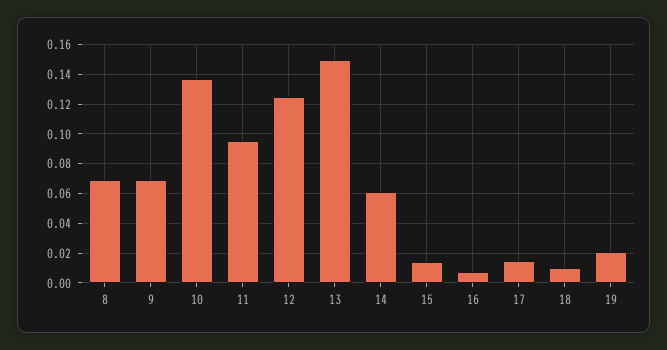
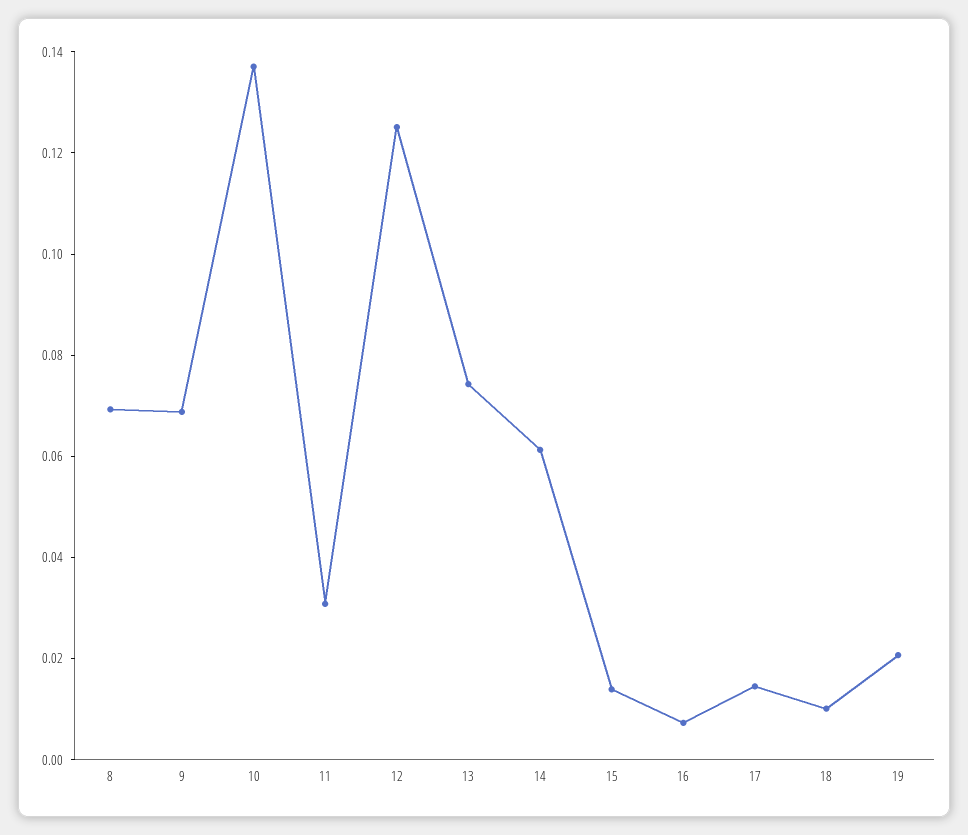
11: 0.095 -> 0.03
13: 0.15 -> 0.075

